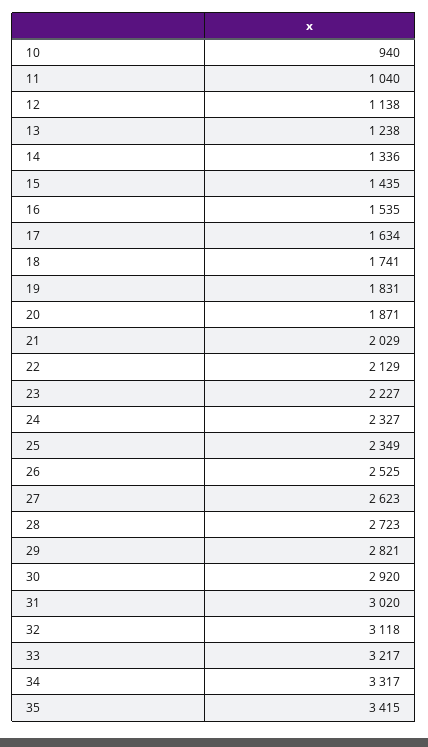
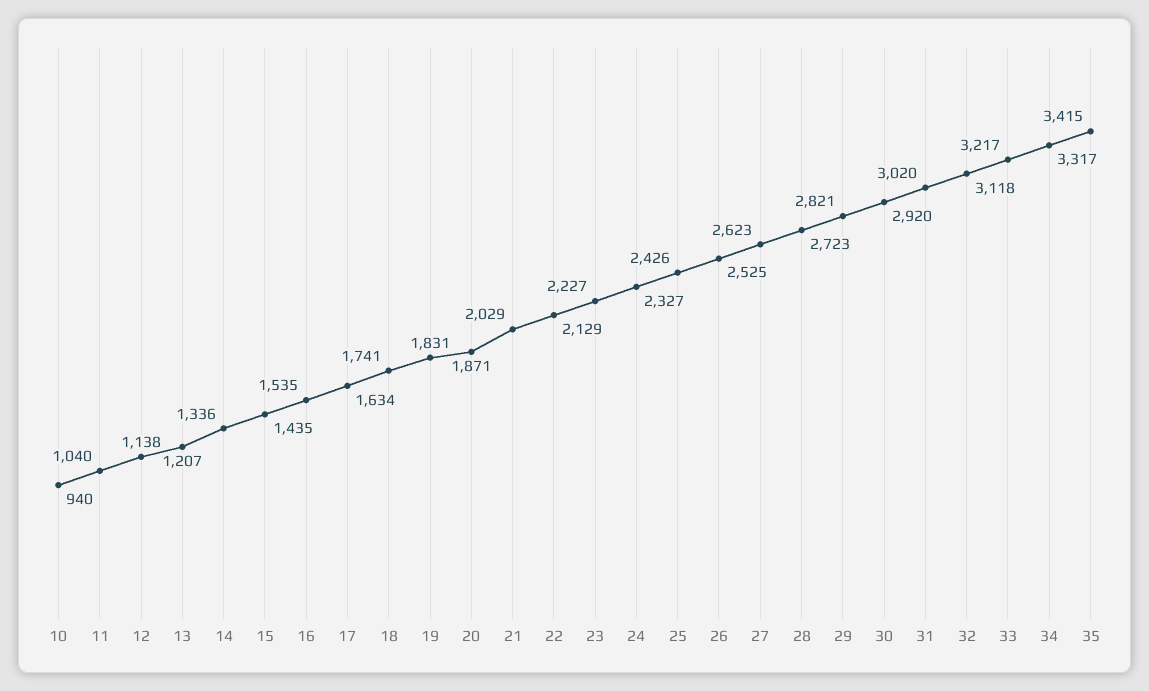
13: 1238 -> 1207
25: 2349 -> 2426

